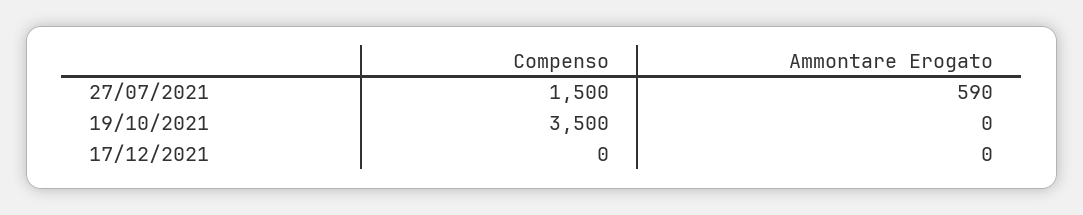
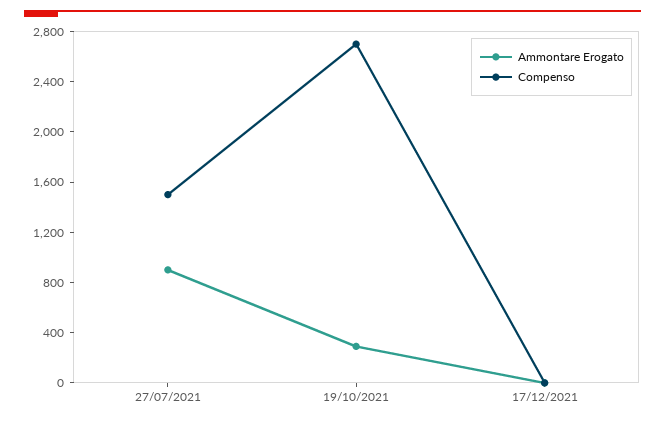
Ammontare Erogato, 27/07/2021: 590 -> 900
Compenso, 19/10/2021: 3500 -> 2700
Ammontare Erogato, 19/10/2021: 0 -> 300

